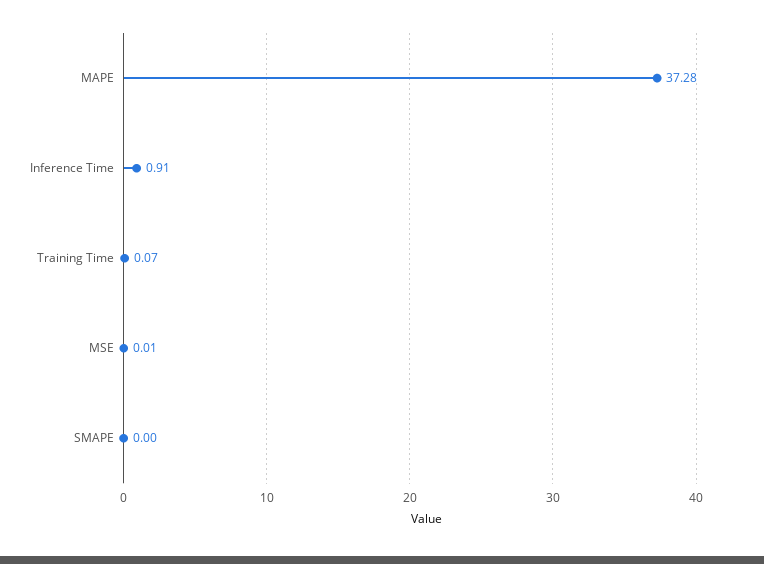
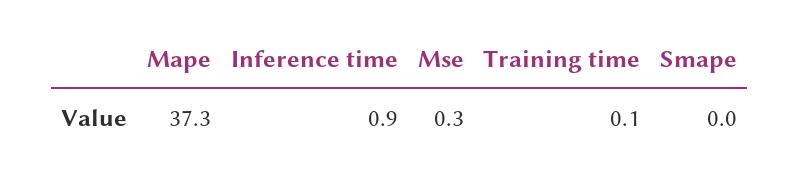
MSE: 0.01 -> 0.3

